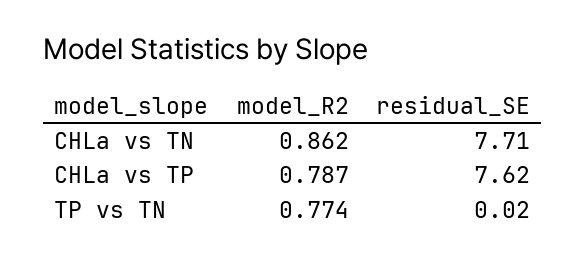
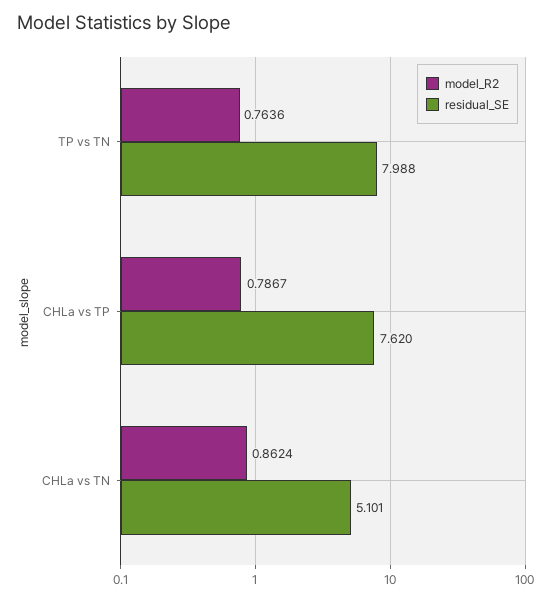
residual_SE, CHLa vs TN: 7.71 -> 5.101
model_R2, TP vs TN: 0.774 -> 0.7636
residual_SE, TP vs TN: 0.02 -> 7.988

